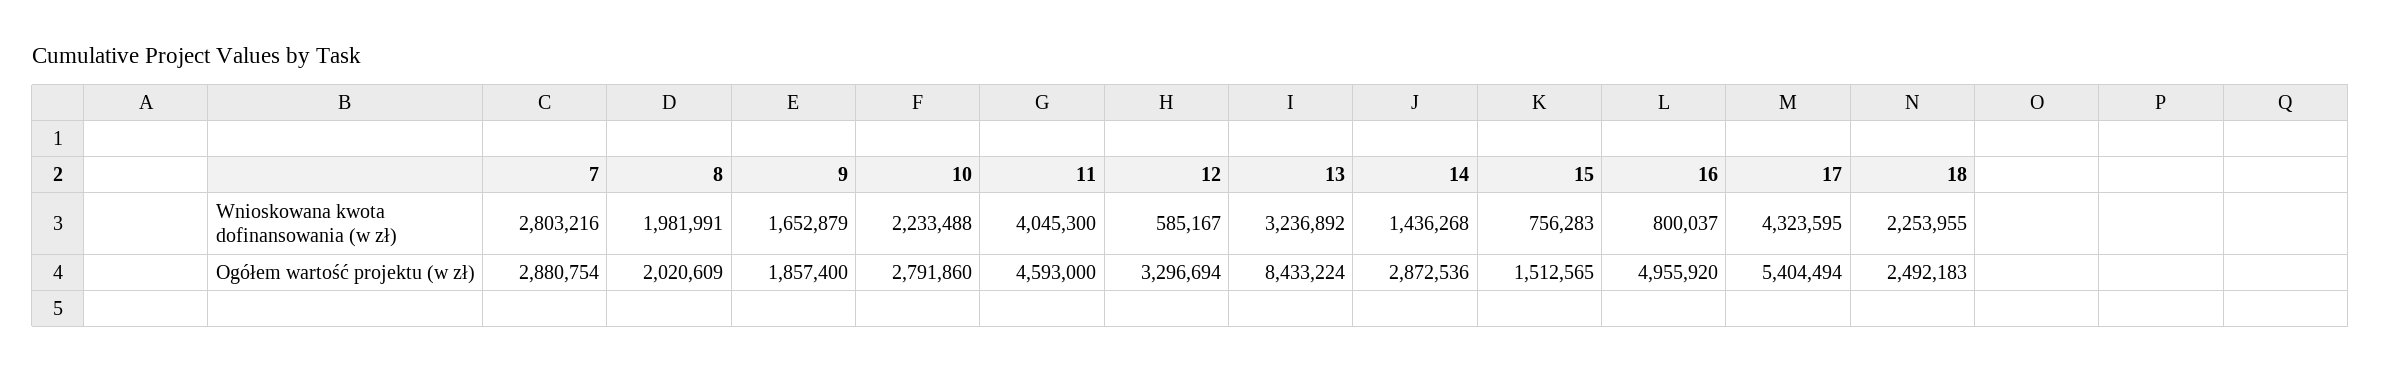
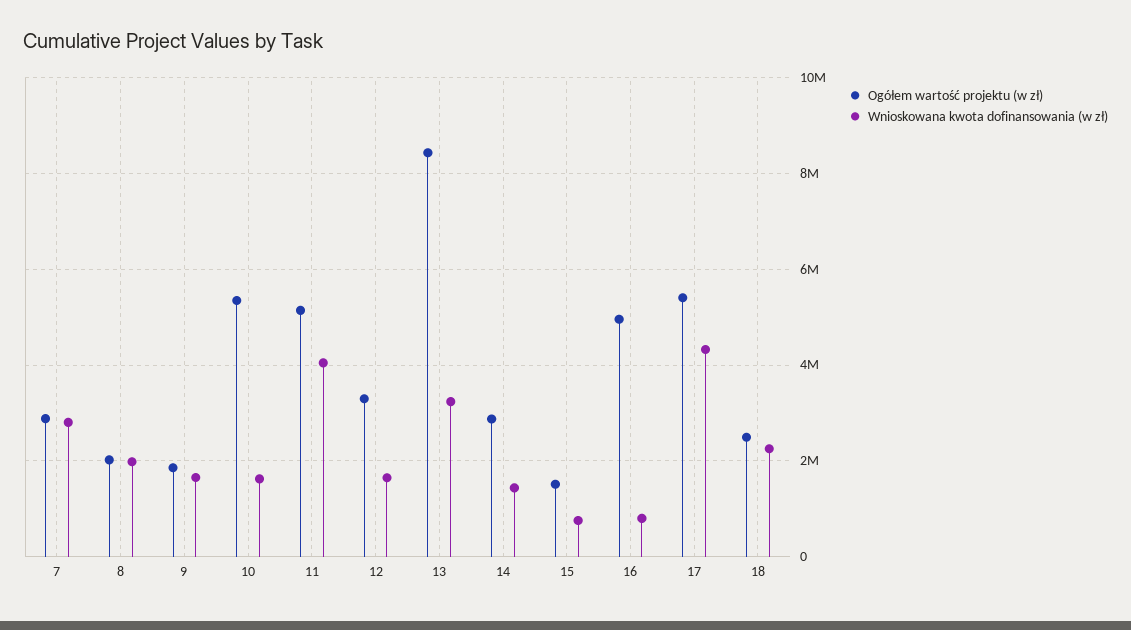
Wnioskowana kwota dofinansowania (w zł), 10: 2233488 -> 1600000
Wnioskowana kwota dofinansowania (w zł), 12: 585167 -> 1600000
Ogółem wartość projektu (w zł), 10: 2791860 -> 5400000
Ogółem wartość projektu (w zł), 11: 4593000 -> 5200000

